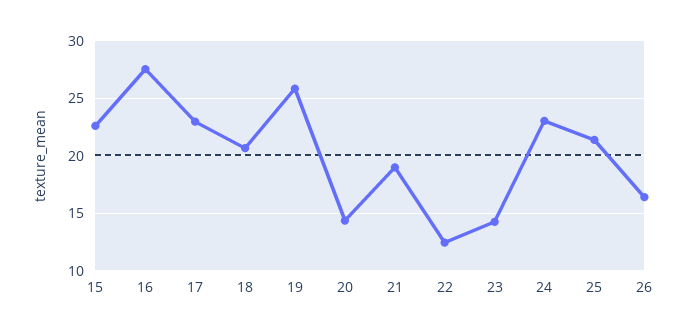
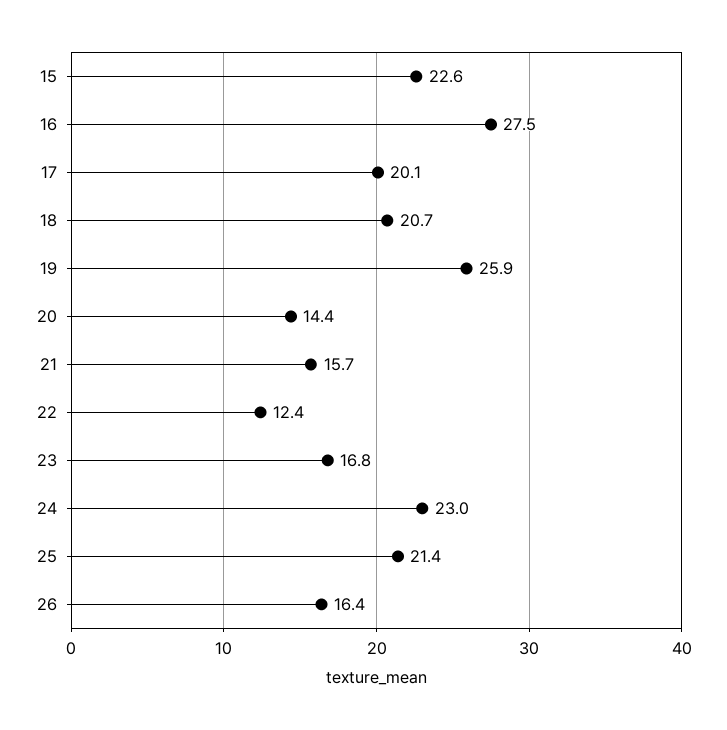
17: 23 -> 20.1
21: 19 -> 15.7
23: 14 -> 16.8

